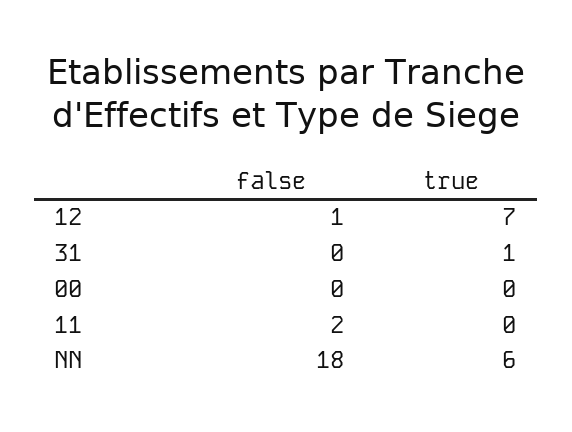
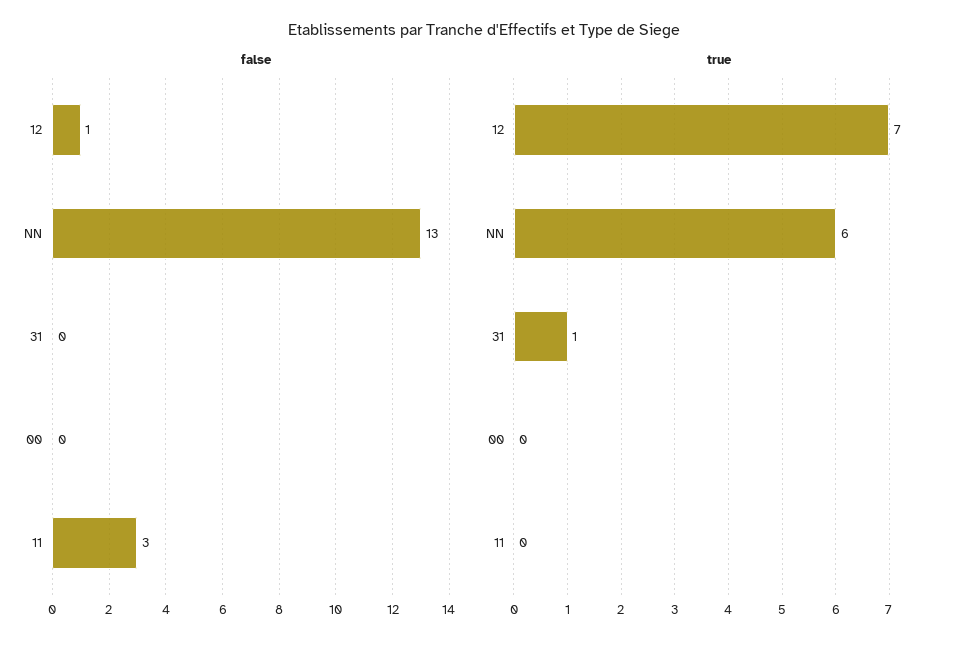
false, 11: 2 -> 3
false, NN: 18 -> 13

